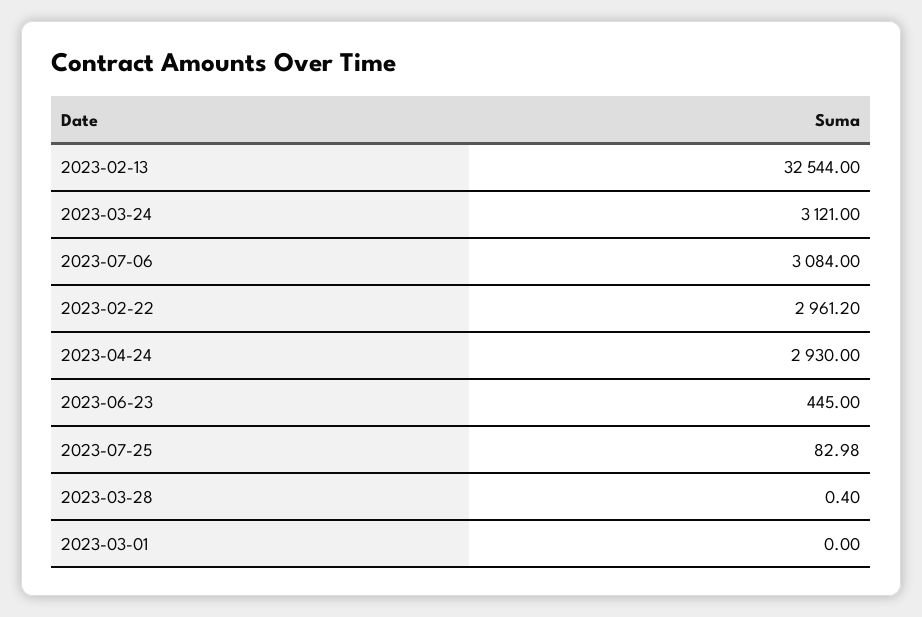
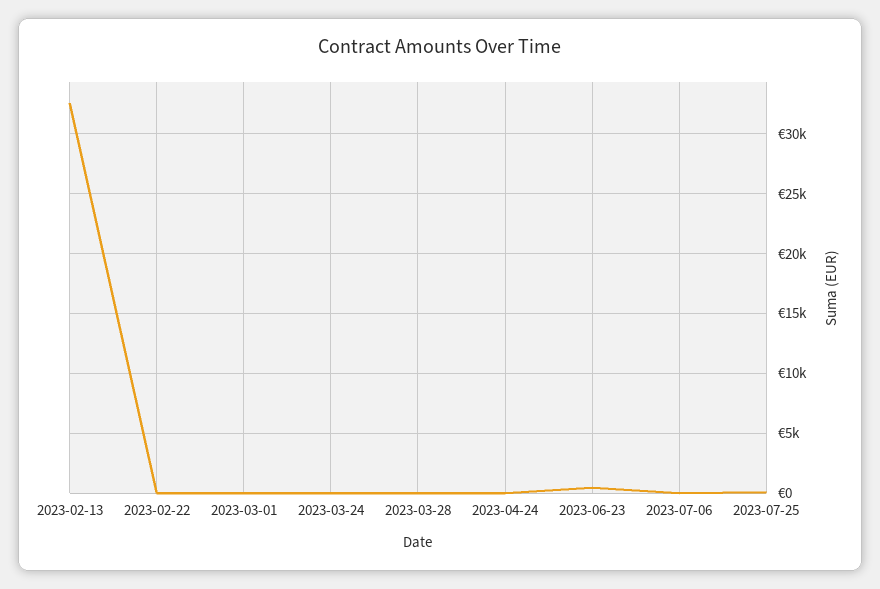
2023-03-24: 3121 -> 0
2023-07-06: 3084 -> 0
2023-02-22: 2961.2 -> 0
2023-04-24: 2930 -> 0

